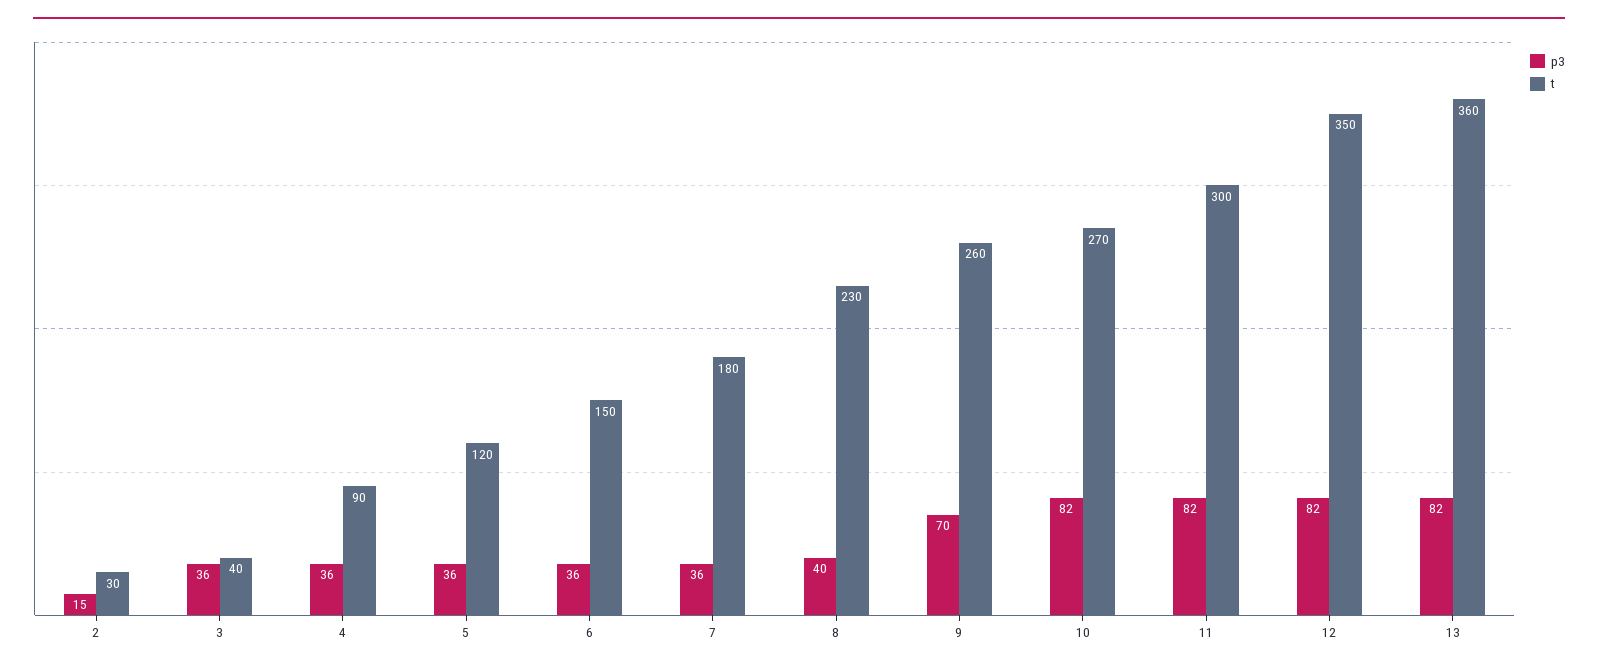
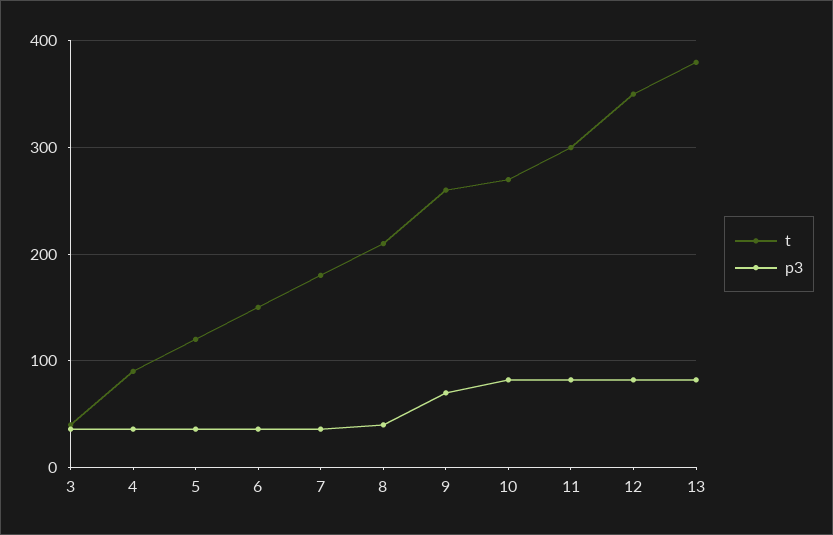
p3, 2: 15 -> none
t, 2: 30 -> none
t, 8: 230 -> 210
t, 13: 360 -> 380

